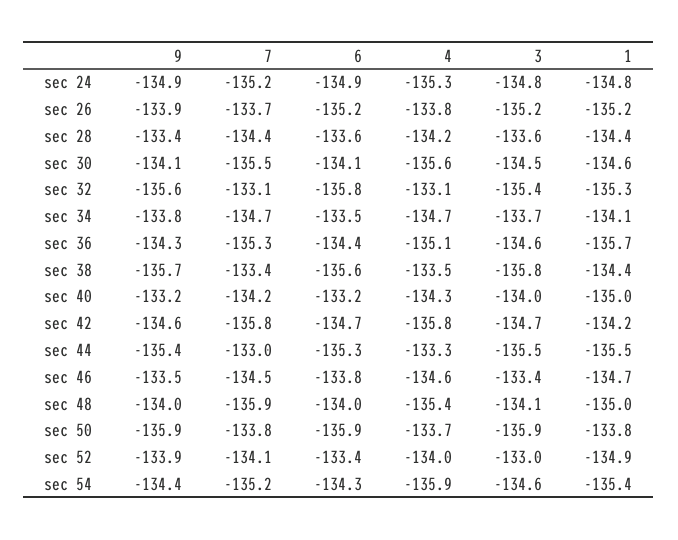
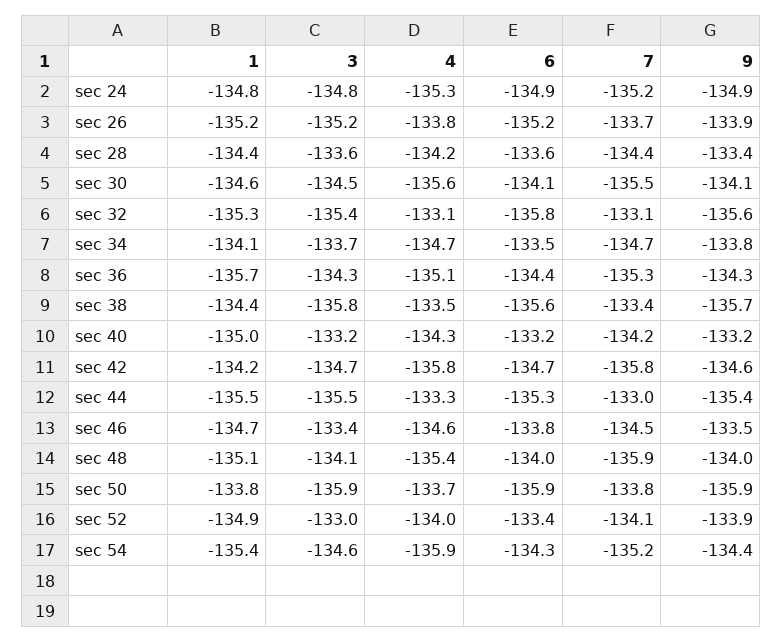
3, sec 36: -134.6 -> -134.3
3, sec 40: -134 -> -133.2
1, sec 48: -135 -> -135.1

